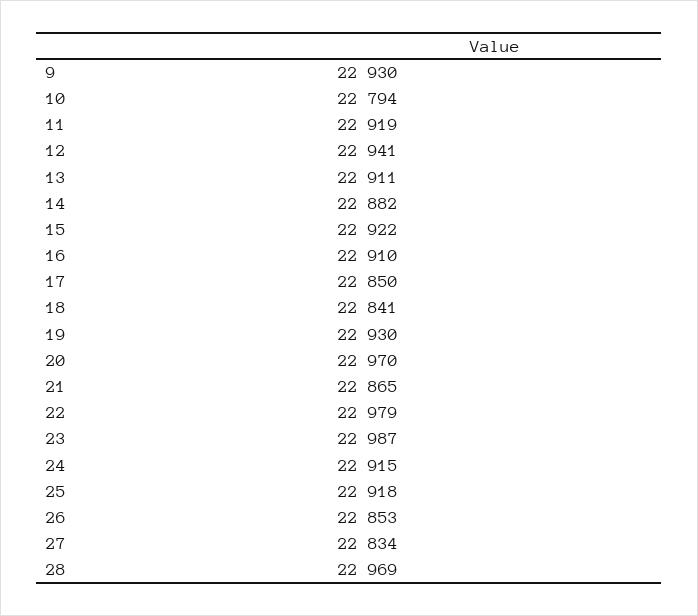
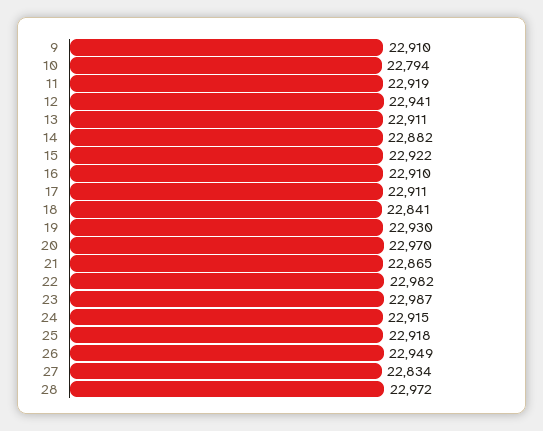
9: 22930 -> 22910
17: 22850 -> 22911
22: 22979 -> 22982
26: 22853 -> 22949
28: 22969 -> 22972

